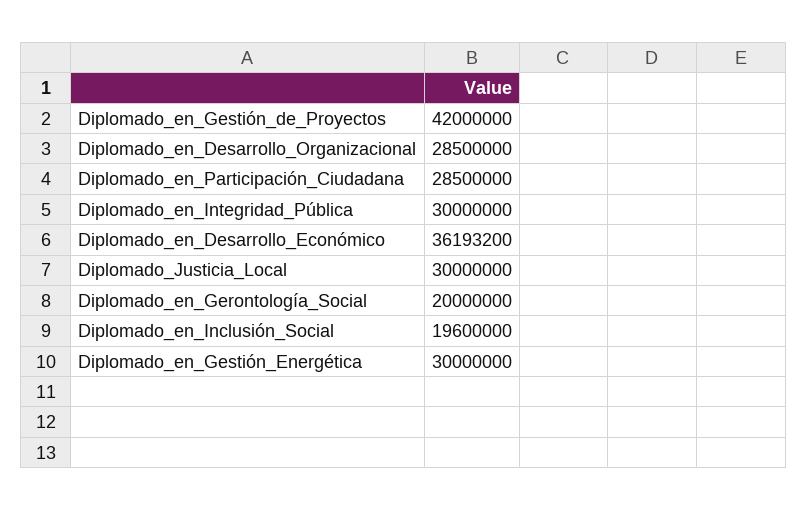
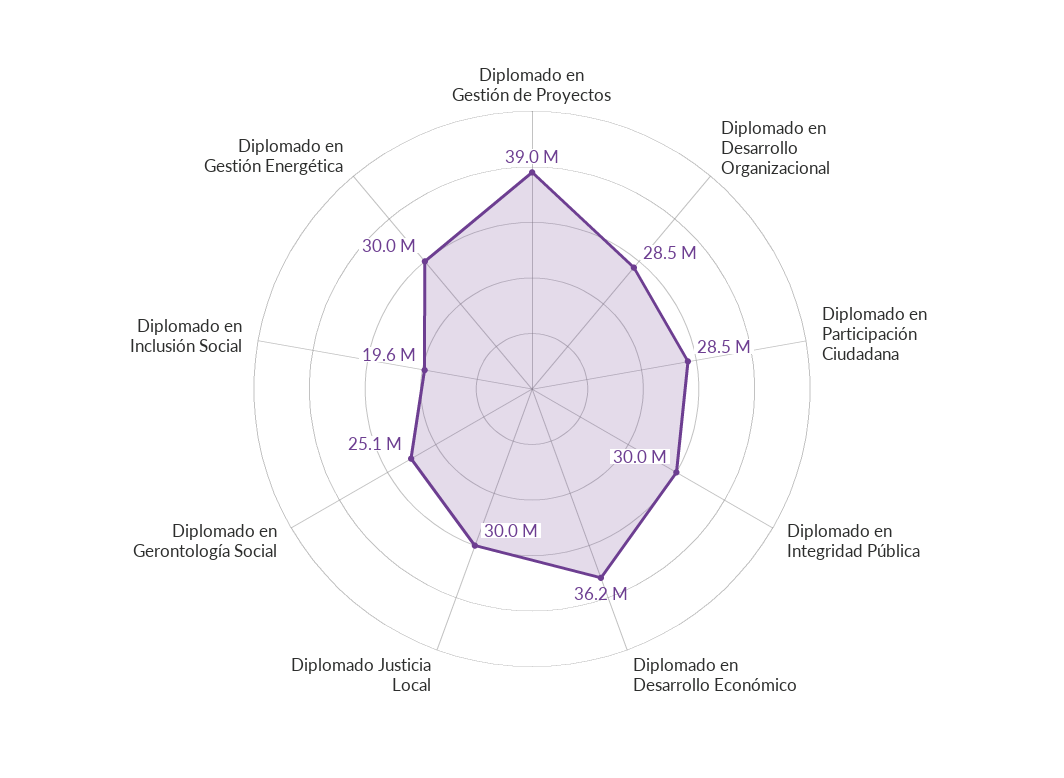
Diplomado_en_Gestión_de_Proyectos: 42000000 -> 39000000
Diplomado_en_Gerontología_Social: 20000000 -> 25100000

